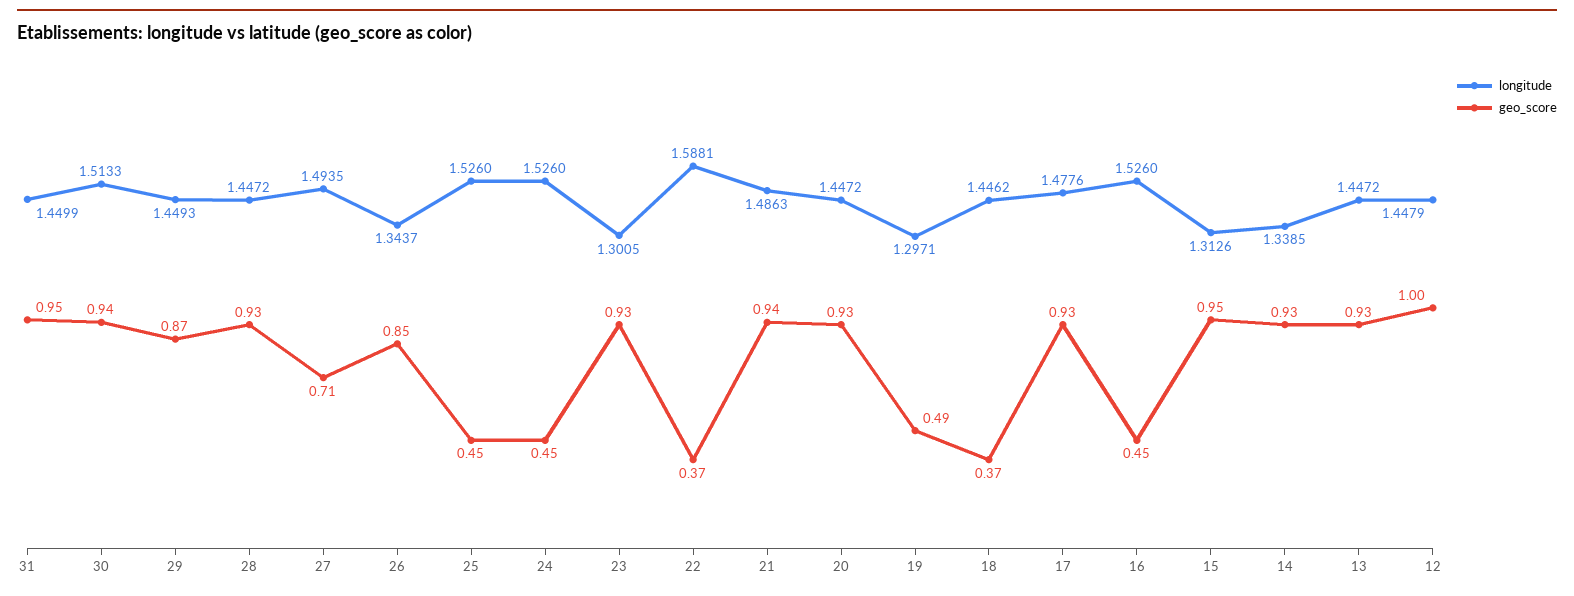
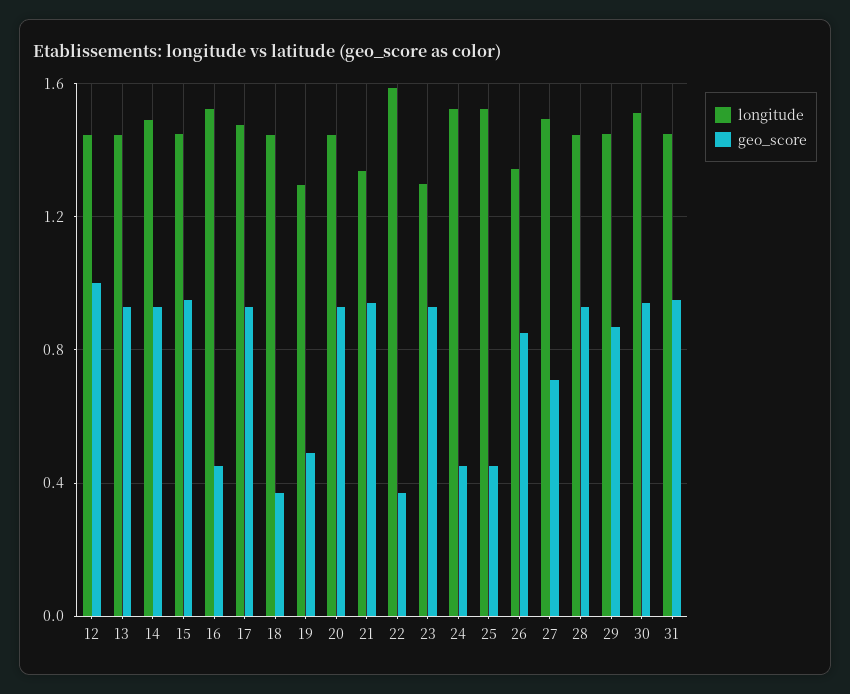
longitude, 21: 1.4863 -> 1.35
longitude, 15: 1.3126 -> 1.45
longitude, 14: 1.3385 -> 1.5

